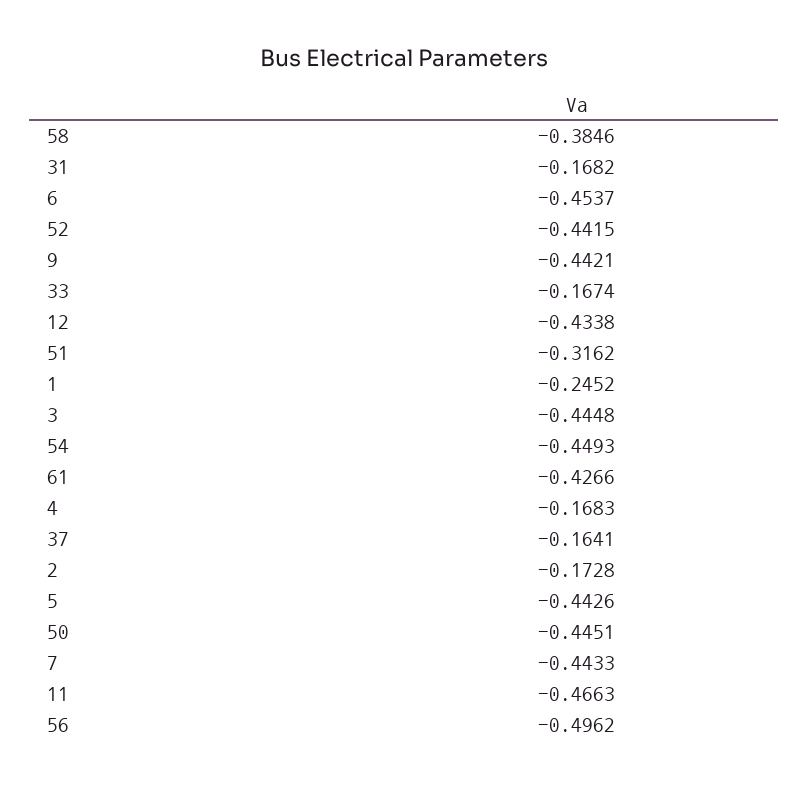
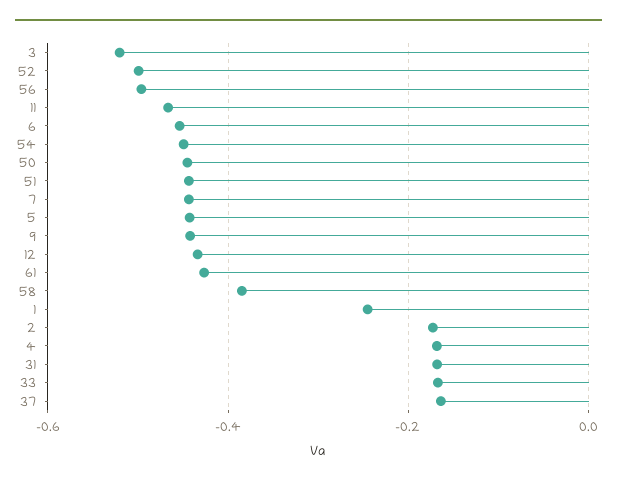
52: -0.4415 -> -0.5
51: -0.3162 -> -0.44
3: -0.4448 -> -0.52

